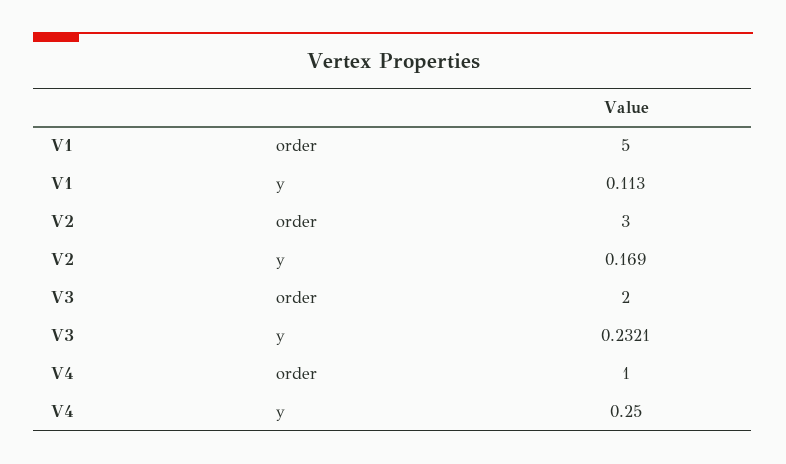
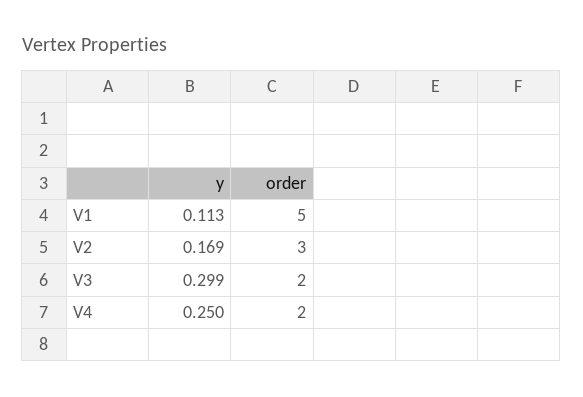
V3, y: 0.2321 -> 0.299
V4, order: 1 -> 2

